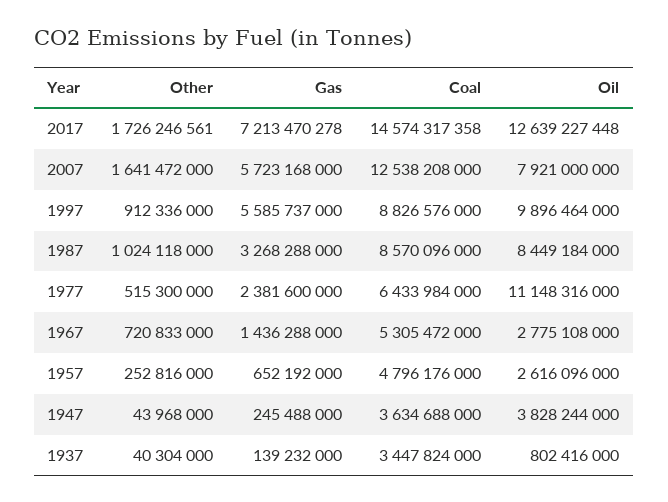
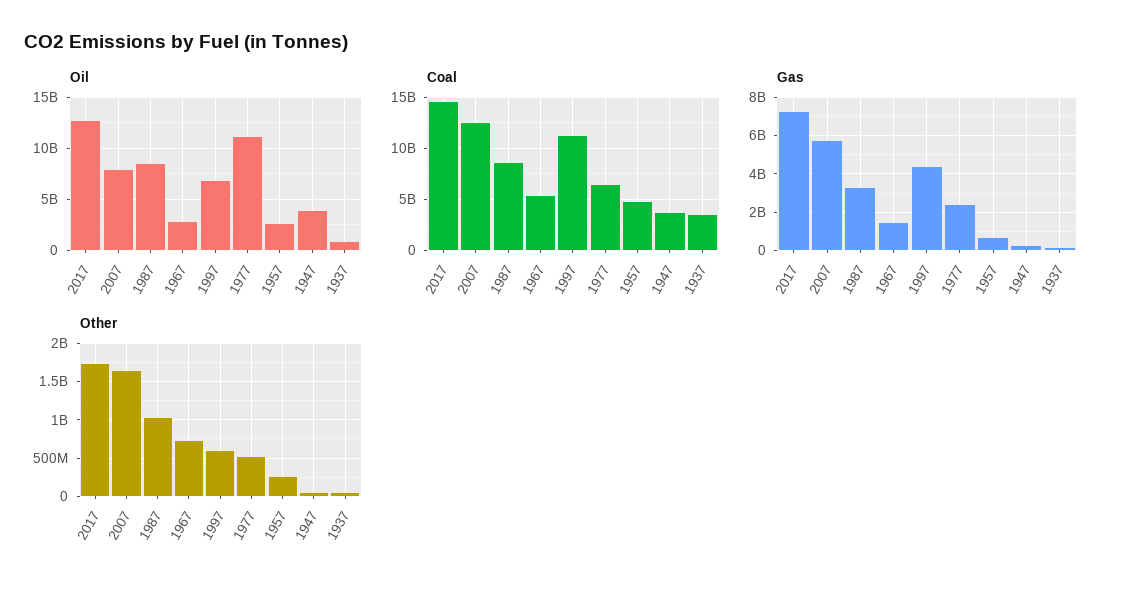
Other, 1997: 912336000 -> 600000000
Gas, 1997: 5585737000 -> 4500000000
Coal, 1997: 8826576000 -> 11000000000
Oil, 1997: 9896464000 -> 7000000000

